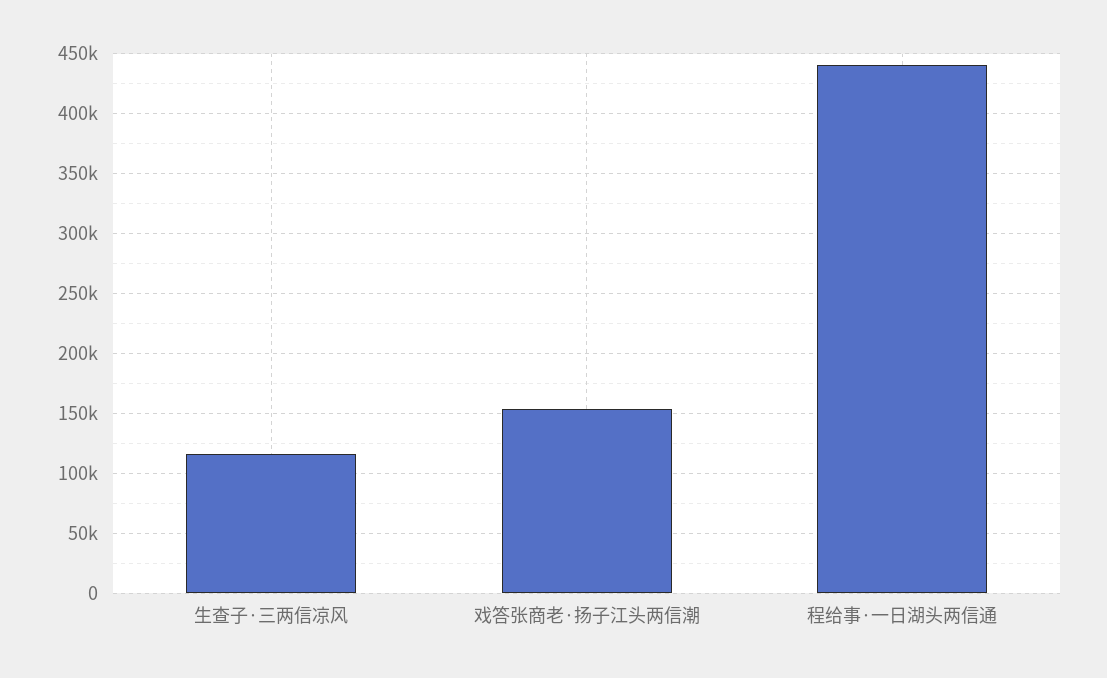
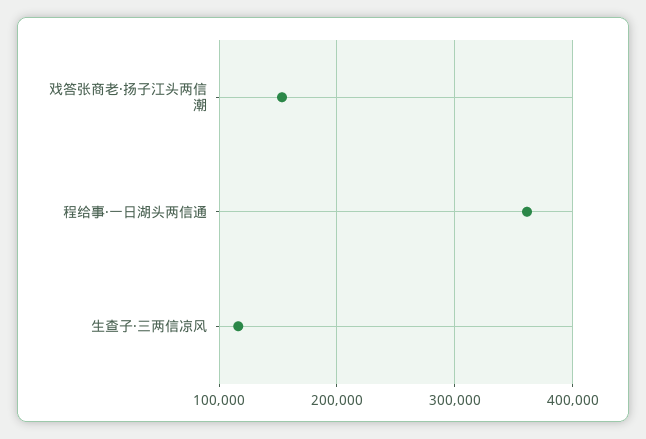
程给事·一日湖头两信通: 440000 -> 360000

